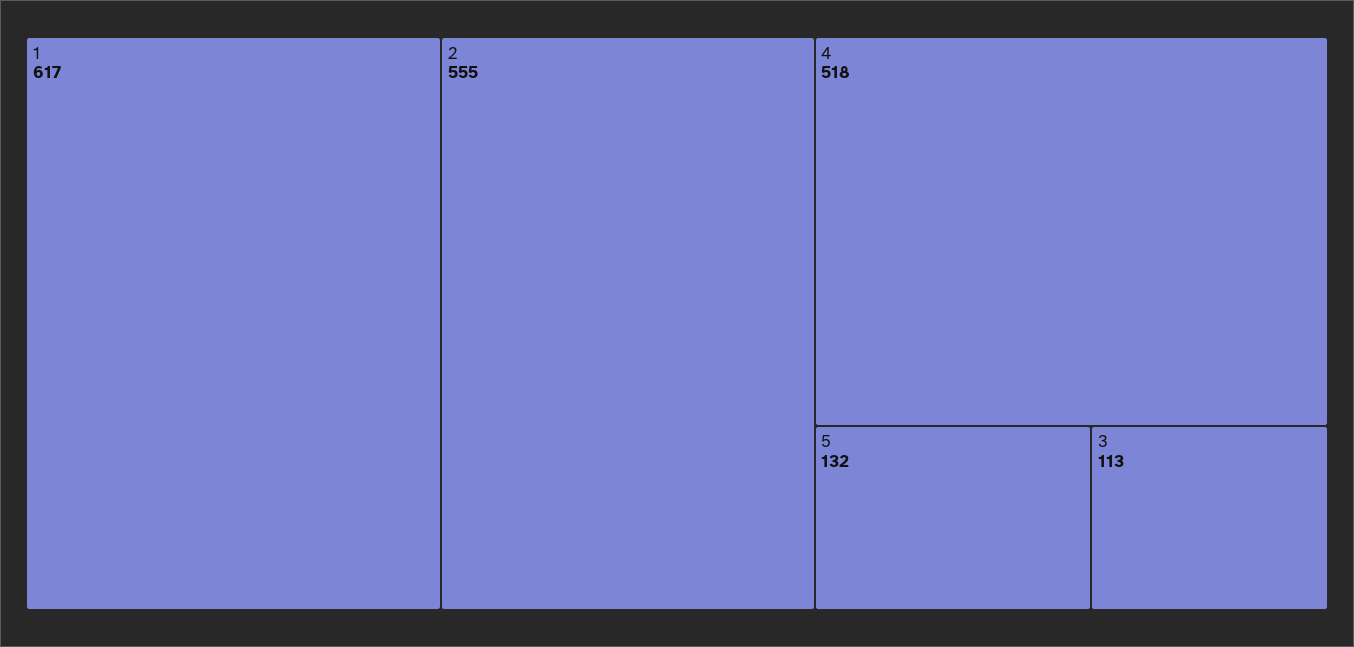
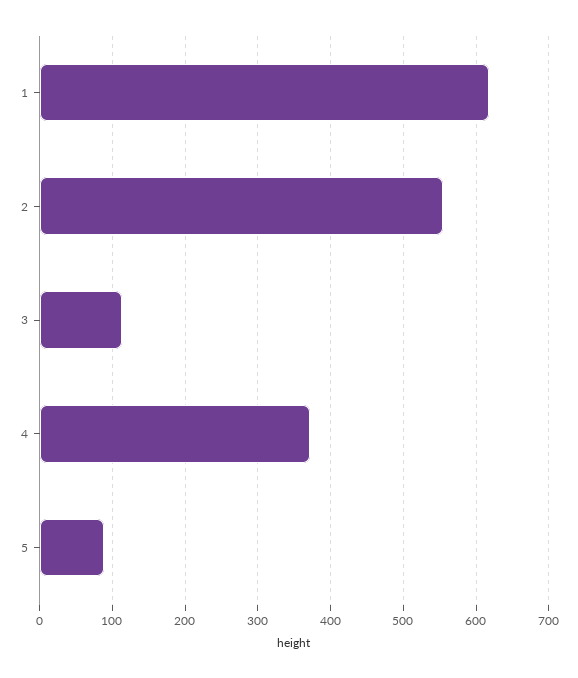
4: 518 -> 370
5: 132 -> 90

